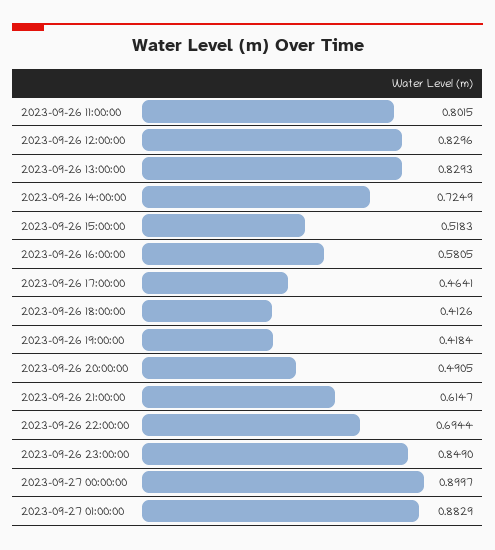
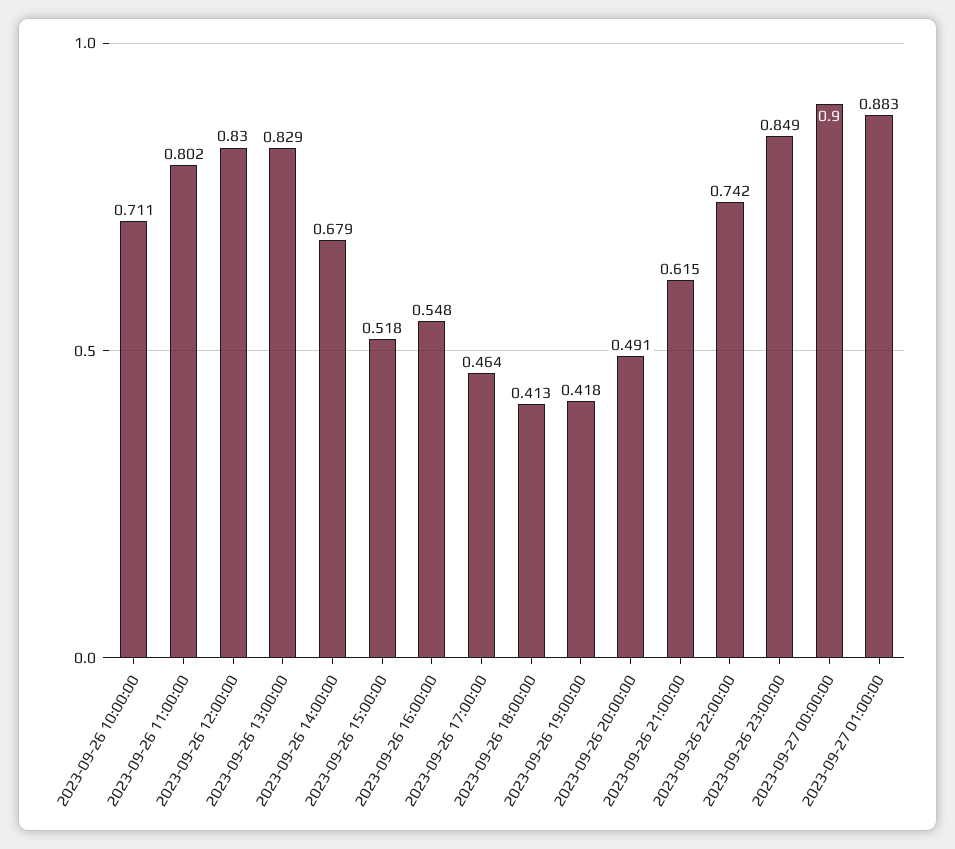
2023-09-26 14:00:00: 0.7249 -> 0.679
2023-09-26 16:00:00: 0.5805 -> 0.548
2023-09-26 22:00:00: 0.6944 -> 0.742
2023-09-26 10:00:00: none -> 0.711

